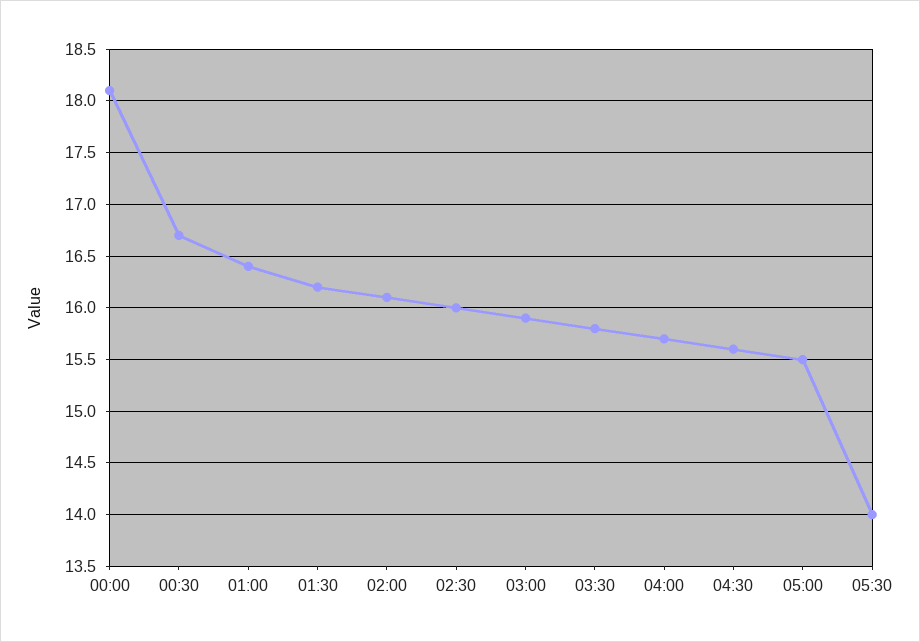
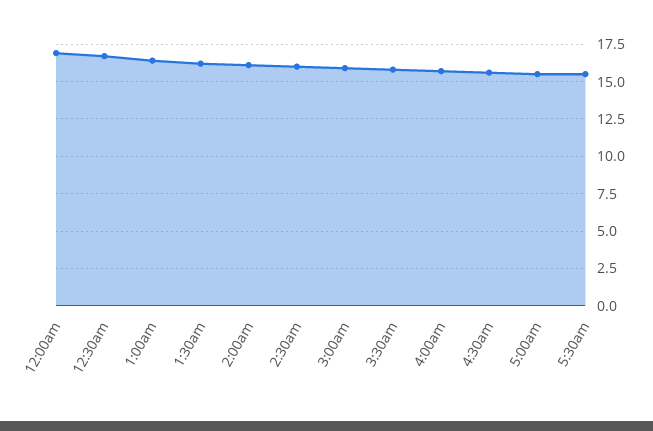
00:00: 18.1 -> 17
05:30: 14 -> 15.5

